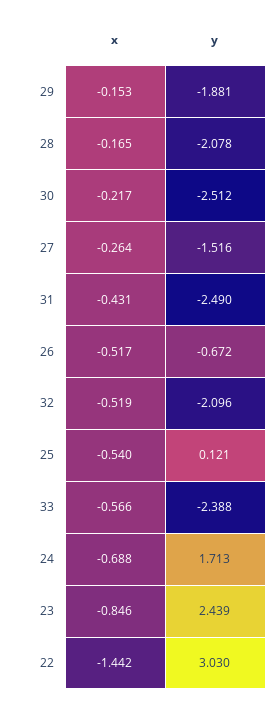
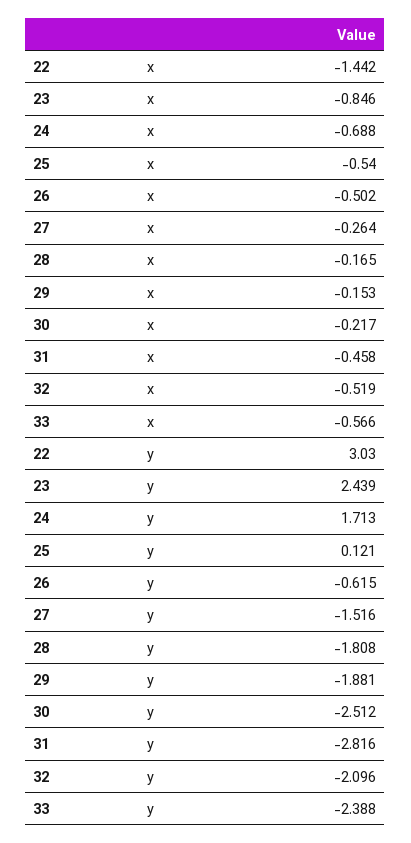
y, 28: -2.078 -> -1.808
x, 31: -0.431 -> -0.458
y, 31: -2.49 -> -2.816
x, 26: -0.517 -> -0.502
y, 26: -0.672 -> -0.615

